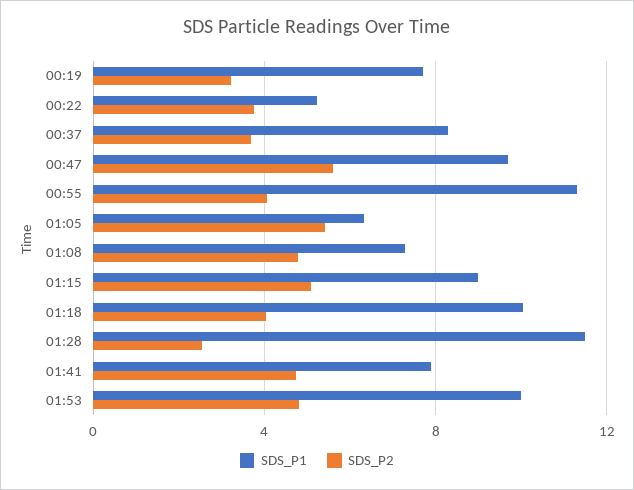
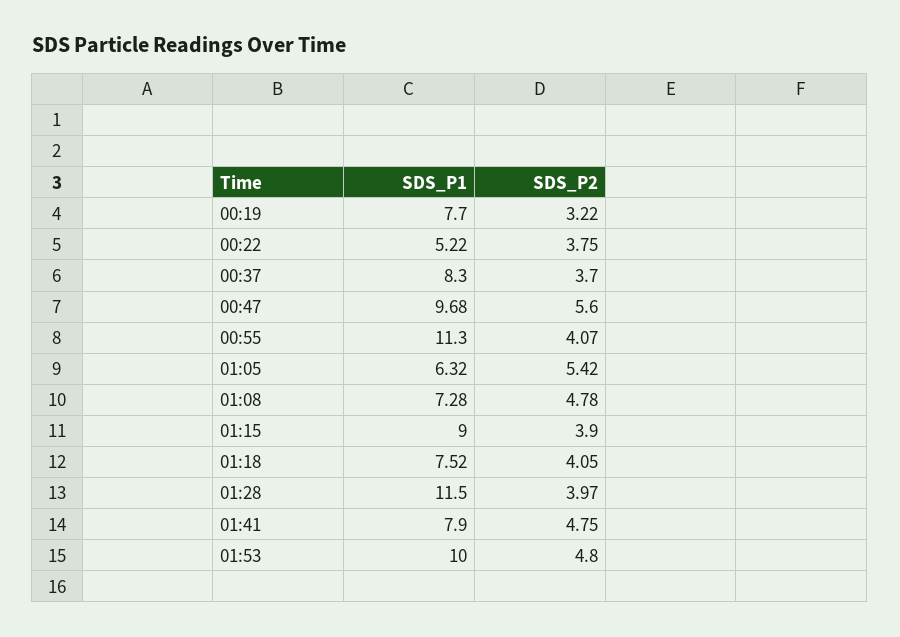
SDS_P2, 01:15: 5 -> 3.9
SDS_P1, 01:18: 10 -> 7.52
SDS_P2, 01:28: 2.5 -> 3.97

